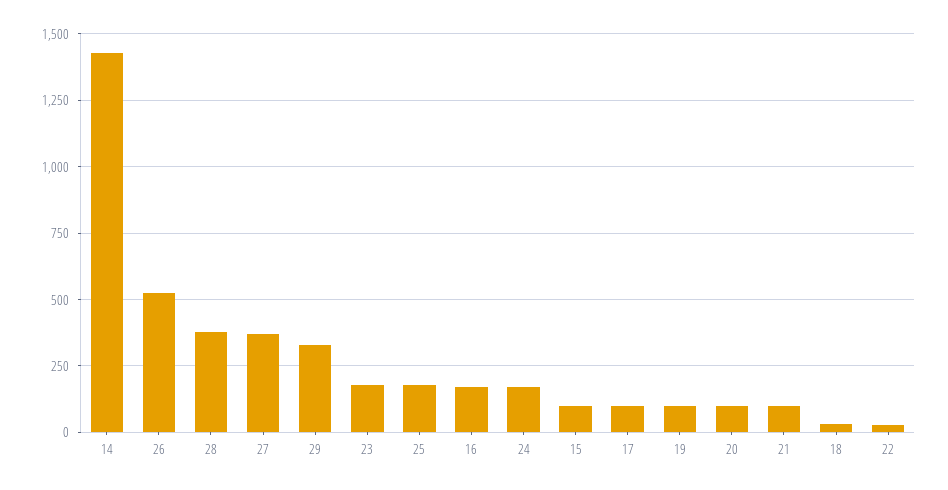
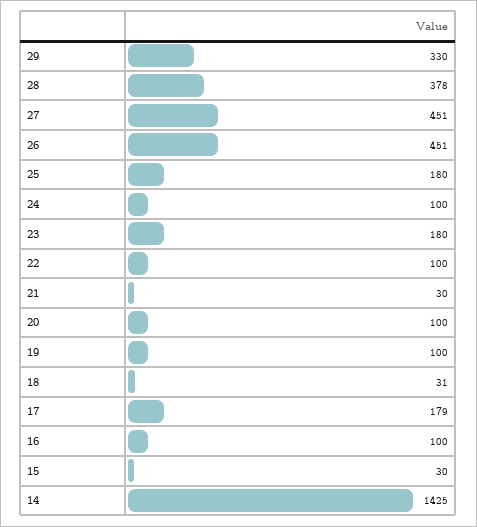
26: 525 -> 451
27: 375 -> 451
16: 175 -> 100
24: 175 -> 100
15: 100 -> 30
17: 100 -> 179
21: 100 -> 30
22: 25 -> 100

